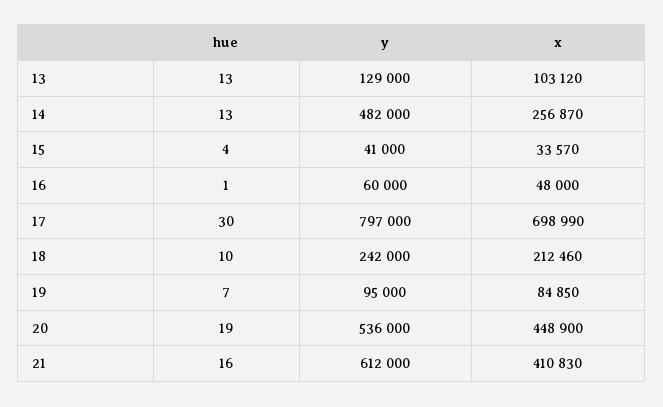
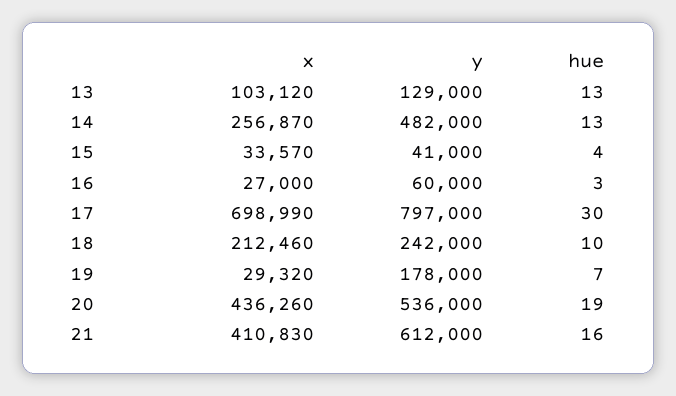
hue, 16: 1 -> 3
x, 16: 48000 -> 27000
y, 19: 95000 -> 178000
x, 19: 84850 -> 29320
x, 20: 448900 -> 436260

